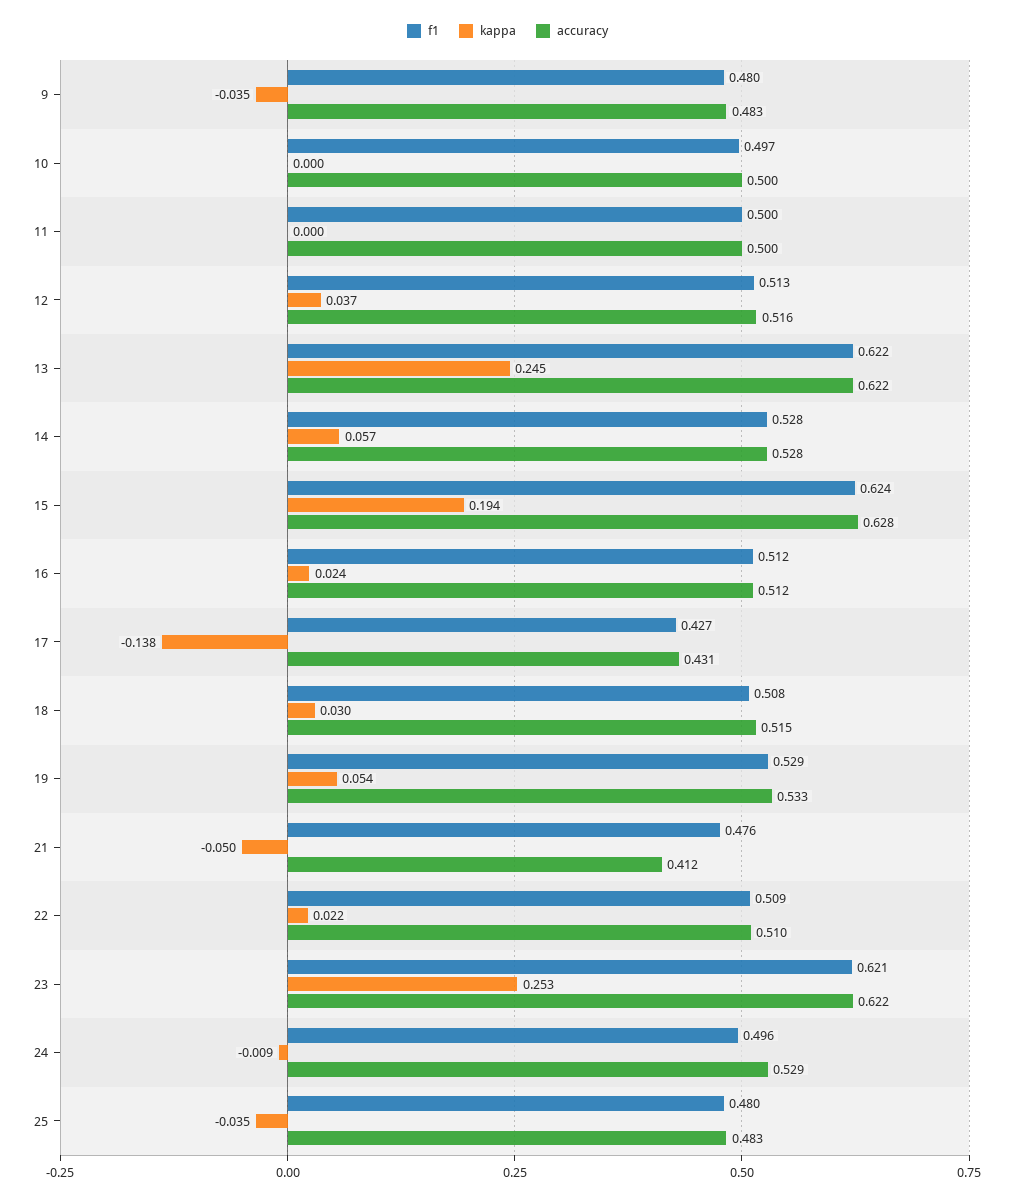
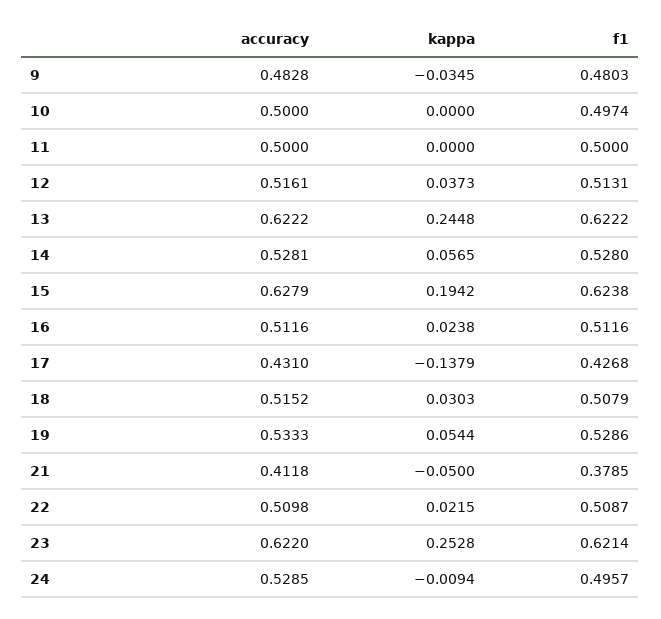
f1, 21: 0.476 -> 0.3785
f1, 25: 0.48 -> none
kappa, 25: -0.035 -> none
accuracy, 25: 0.483 -> none

